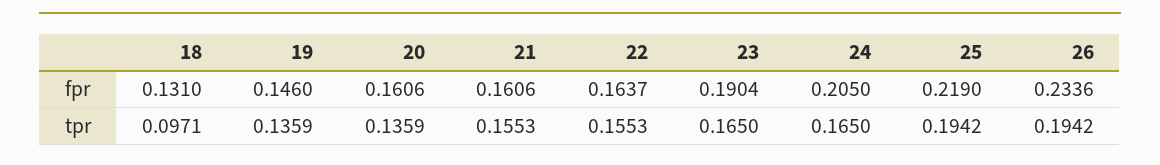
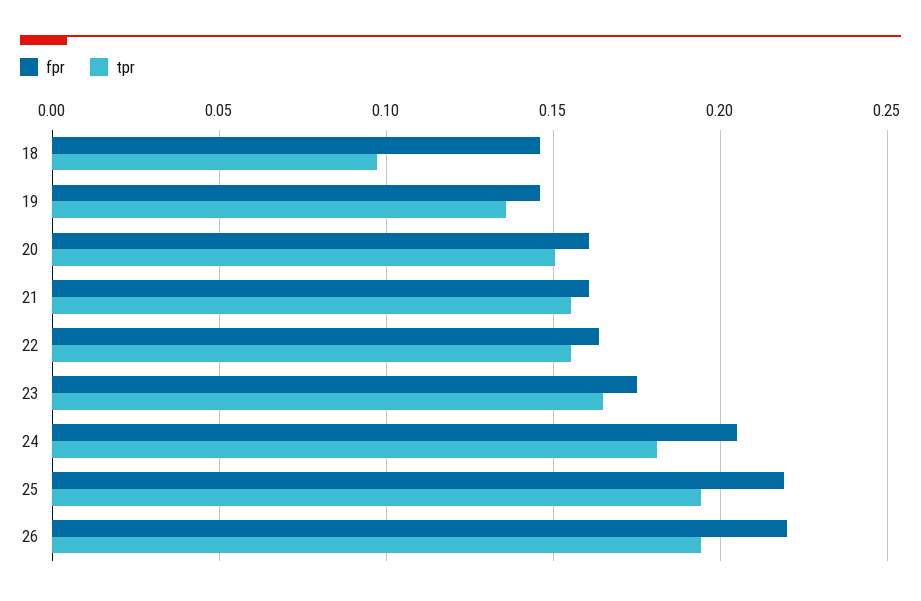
fpr, 18: 0.131 -> 0.145
fpr, 23: 0.1904 -> 0.175
fpr, 26: 0.2336 -> 0.22
tpr, 20: 0.1359 -> 0.15
tpr, 24: 0.165 -> 0.18

